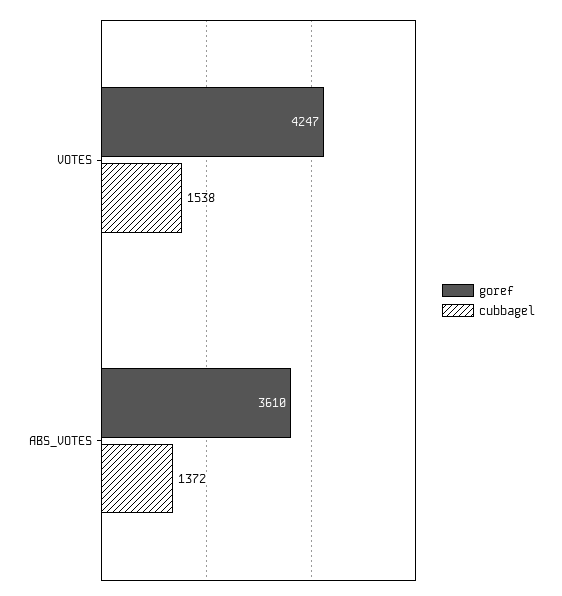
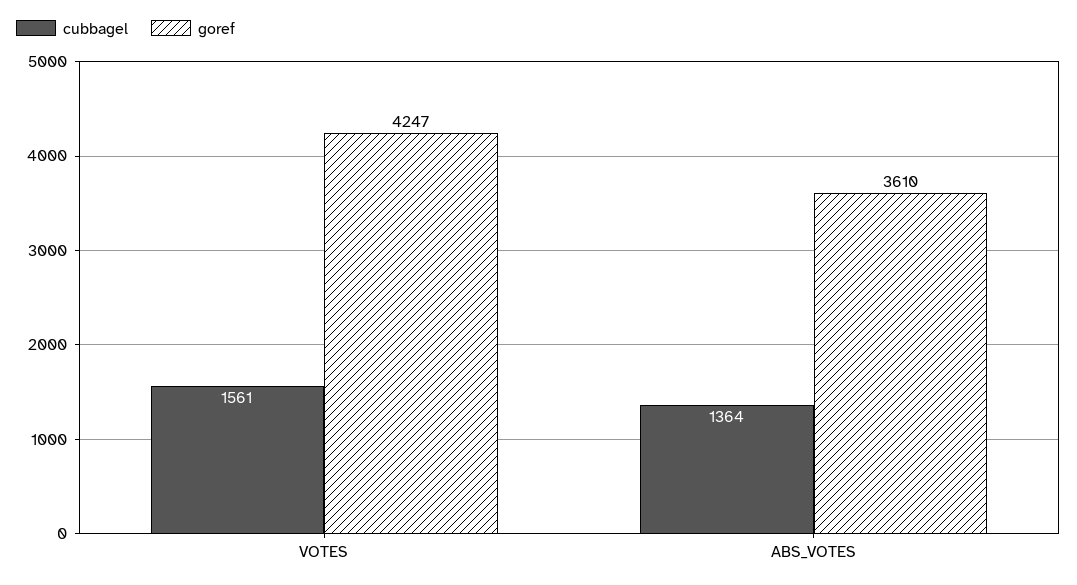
cubbagel, VOTES: 1538 -> 1561
cubbagel, ABS_VOTES: 1372 -> 1364

